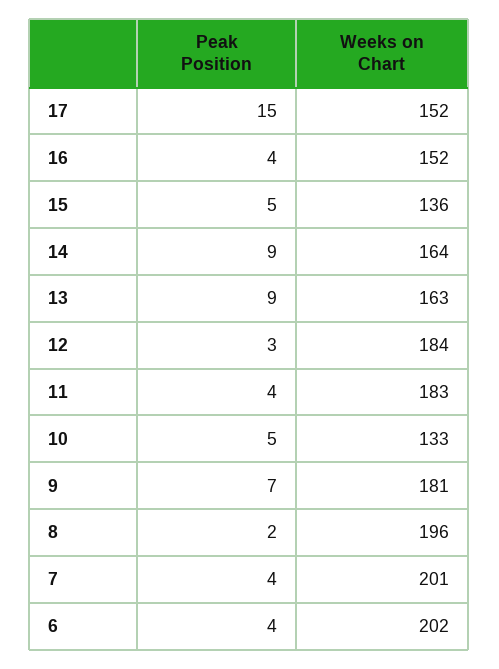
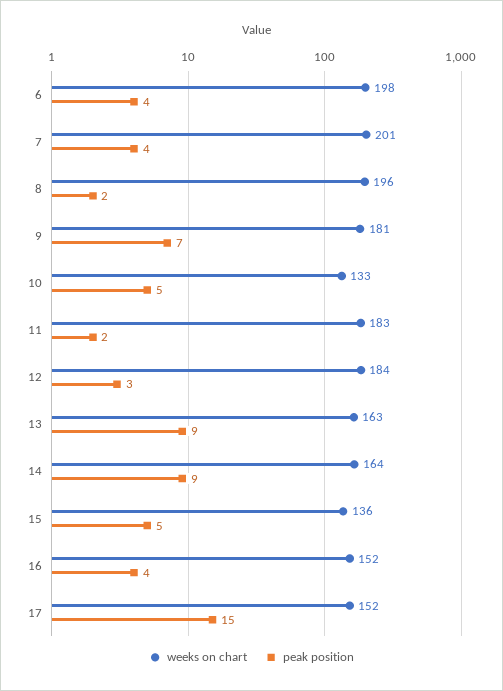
Peak Position, 11: 4 -> 2
Weeks on Chart, 6: 202 -> 198

